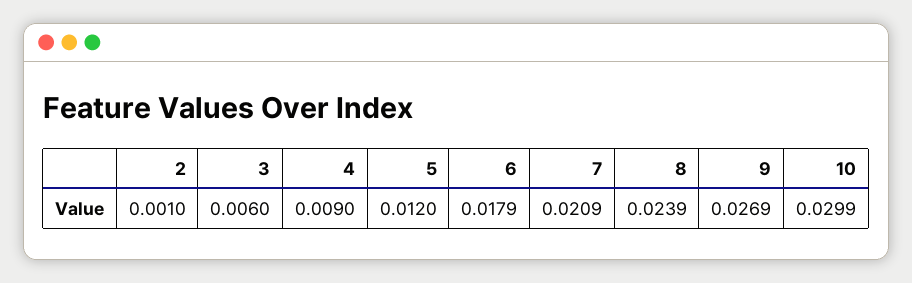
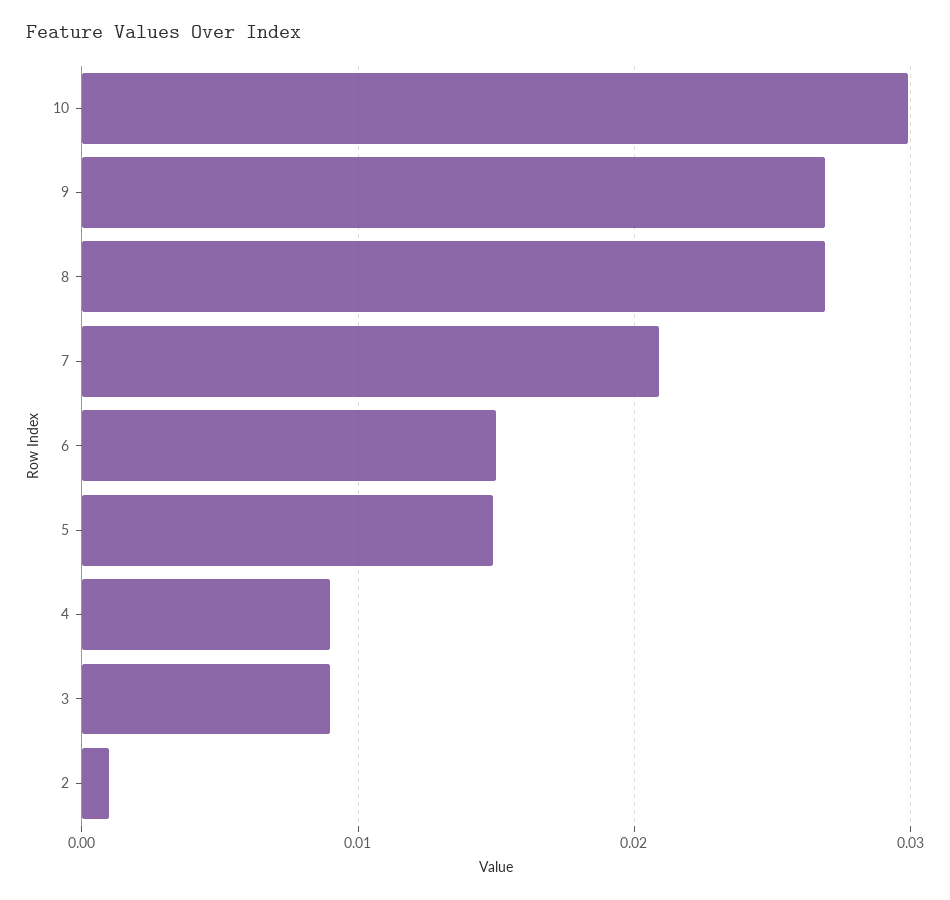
3: 0.006 -> 0.009
5: 0.012 -> 0.015
6: 0.0179 -> 0.015
8: 0.0239 -> 0.027

